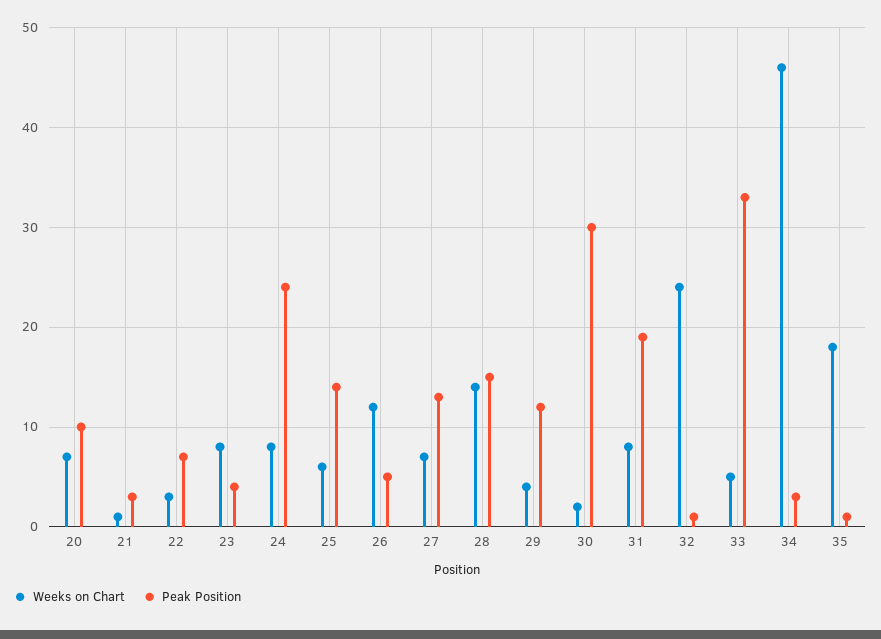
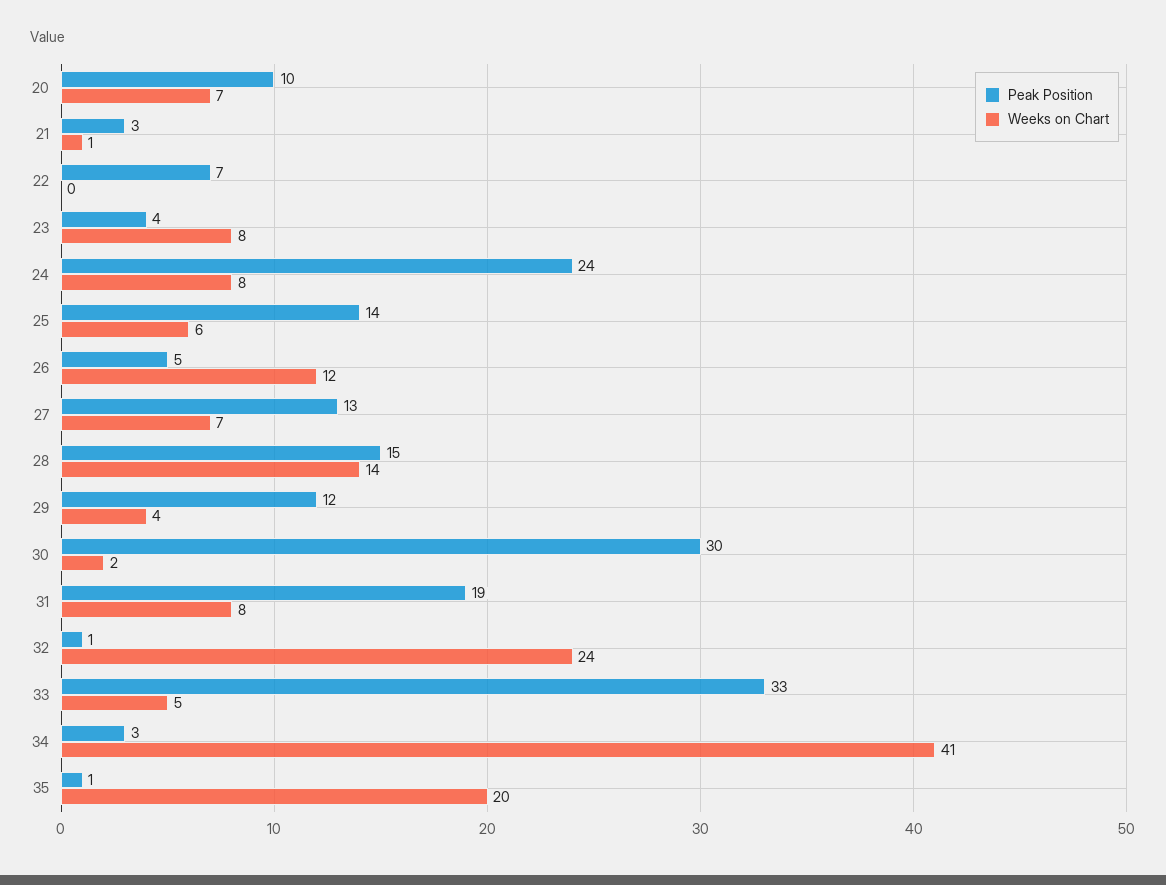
Weeks on Chart, 22: 3 -> 0
Weeks on Chart, 34: 46 -> 41
Weeks on Chart, 35: 18 -> 20

